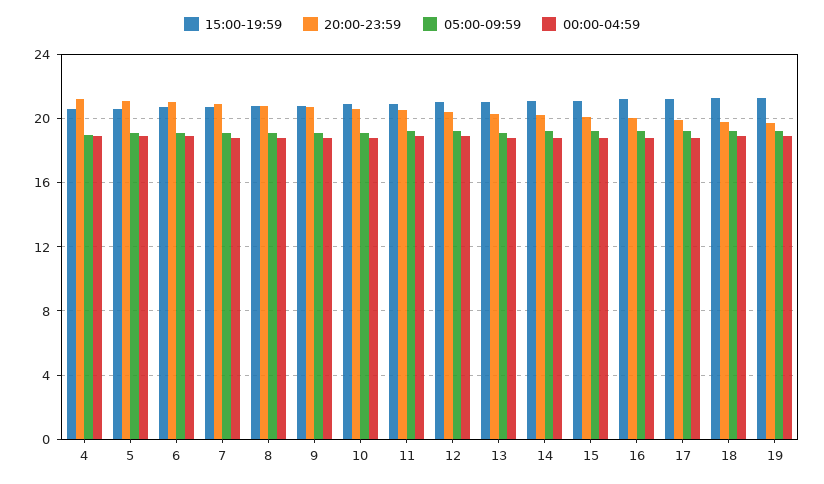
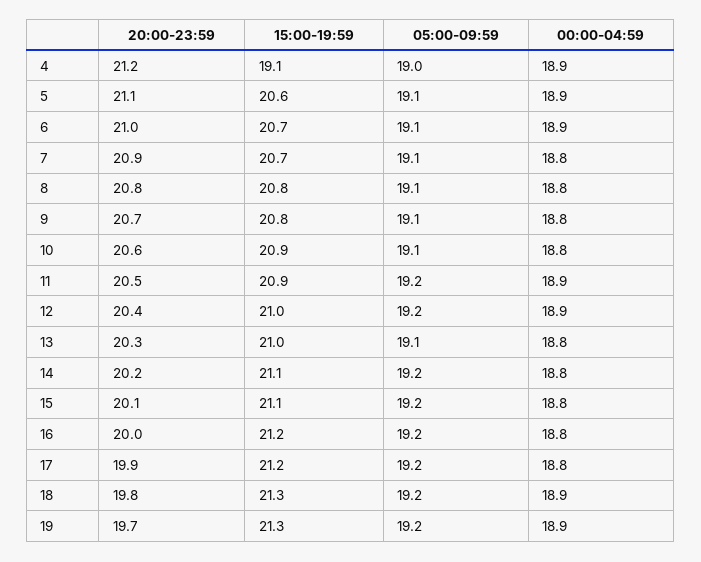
15:00-19:59, 4: 20.5 -> 19.1

